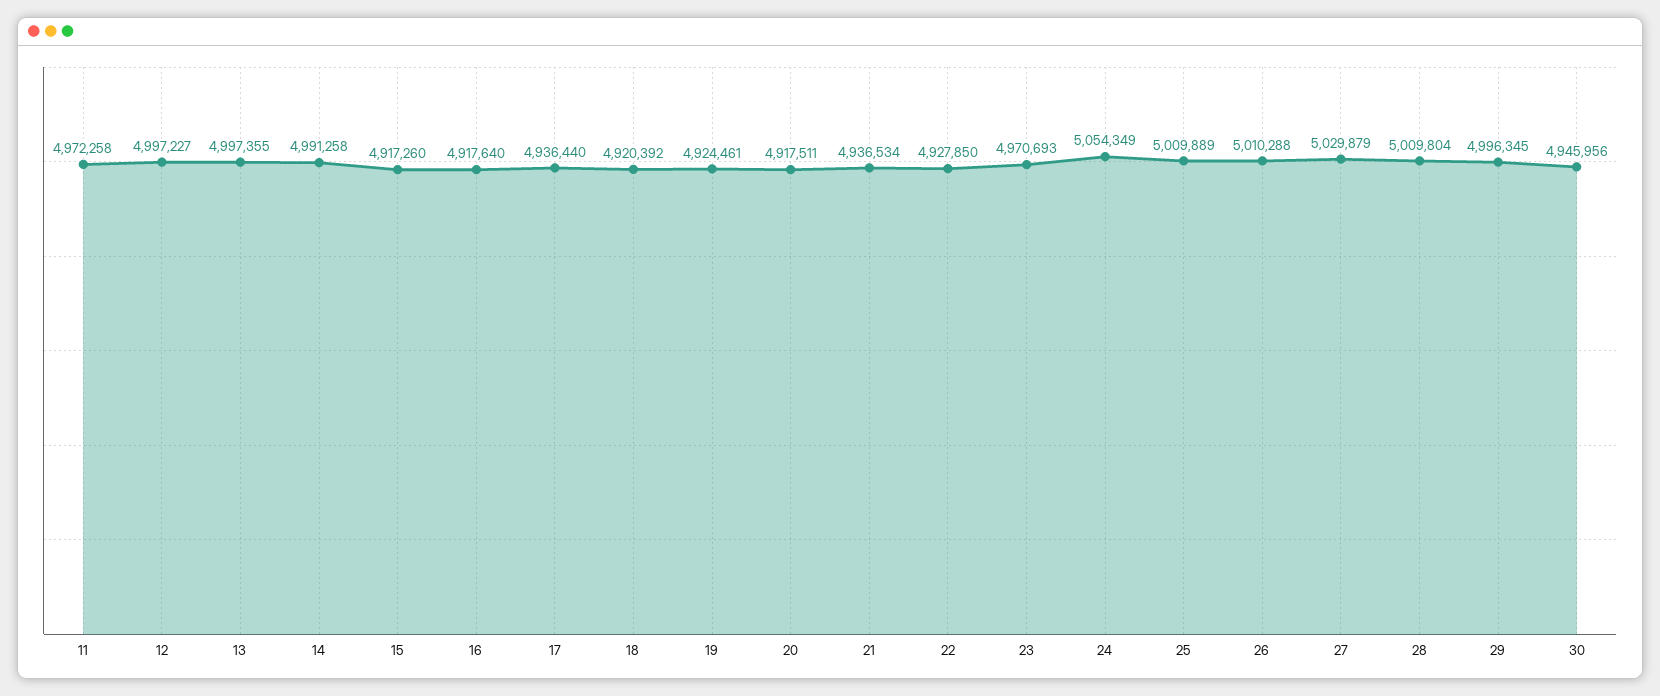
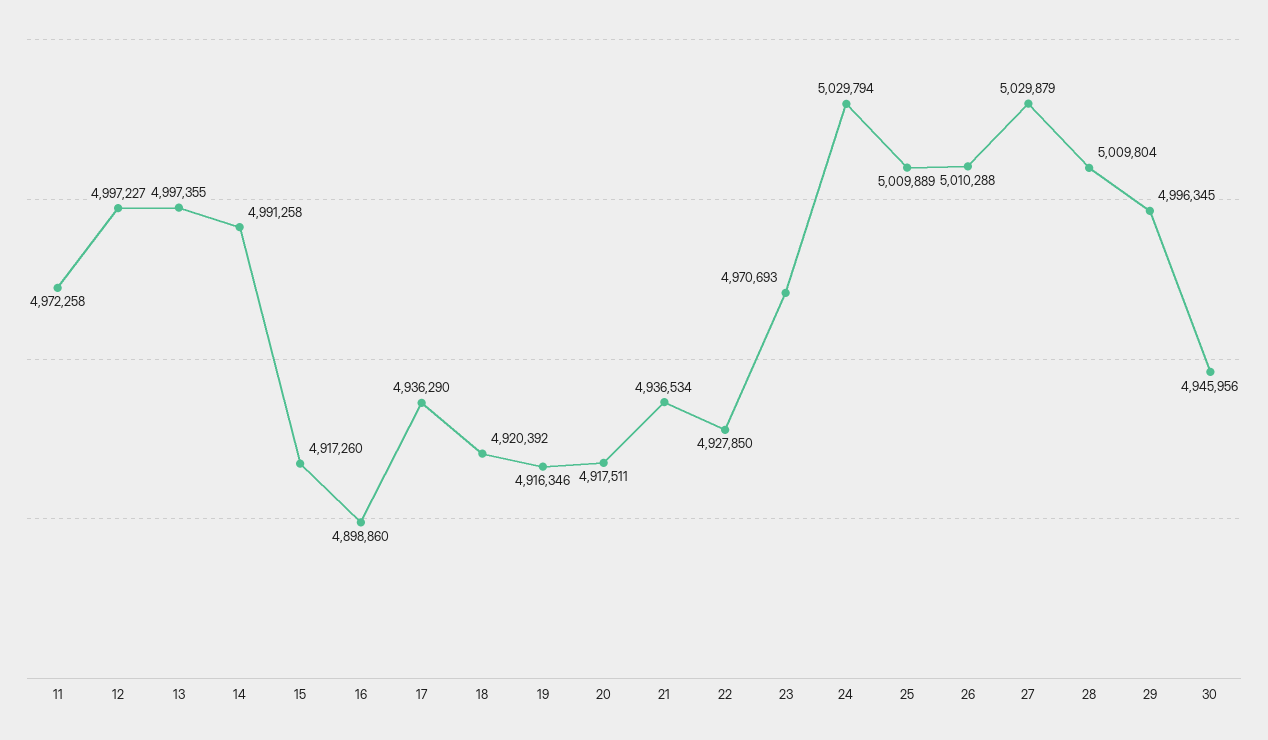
16: 4917640 -> 4898860
17: 4936440 -> 4936290
19: 4924461 -> 4916346
24: 5054349 -> 5029794

